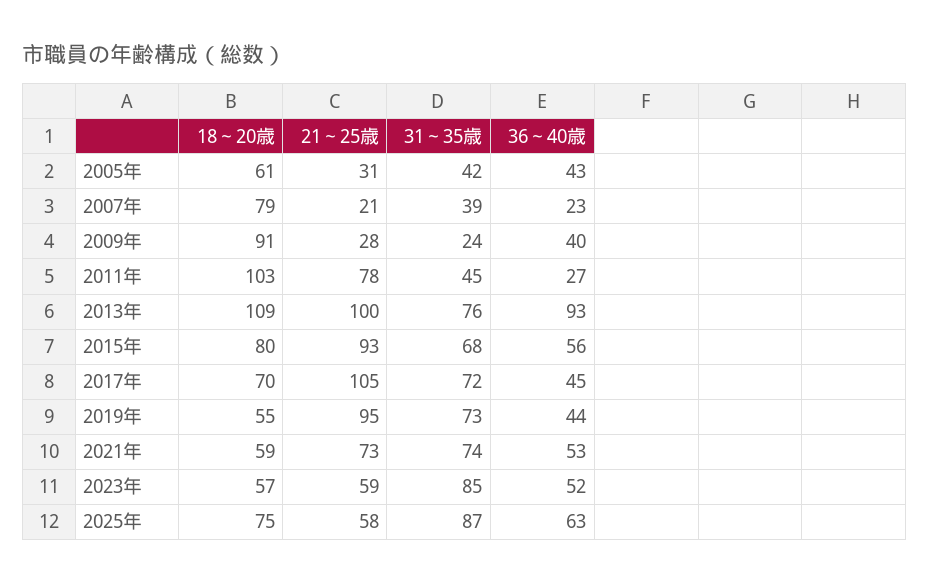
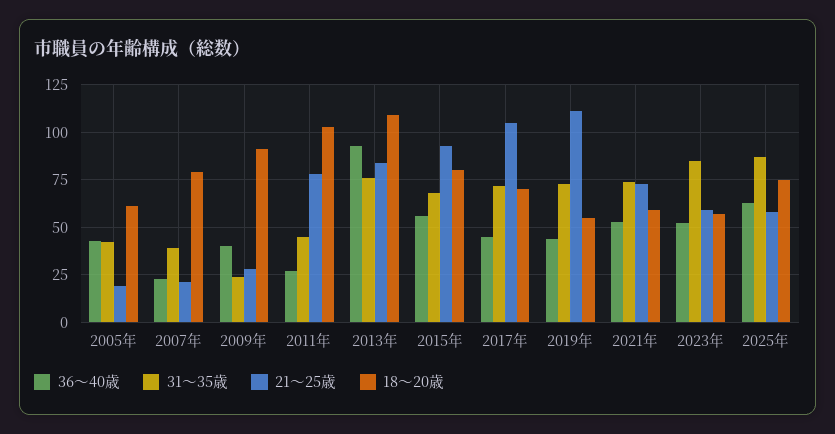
21～25歳, 2005年: 31 -> 20
21～25歳, 2013年: 100 -> 85
21～25歳, 2019年: 95 -> 110

